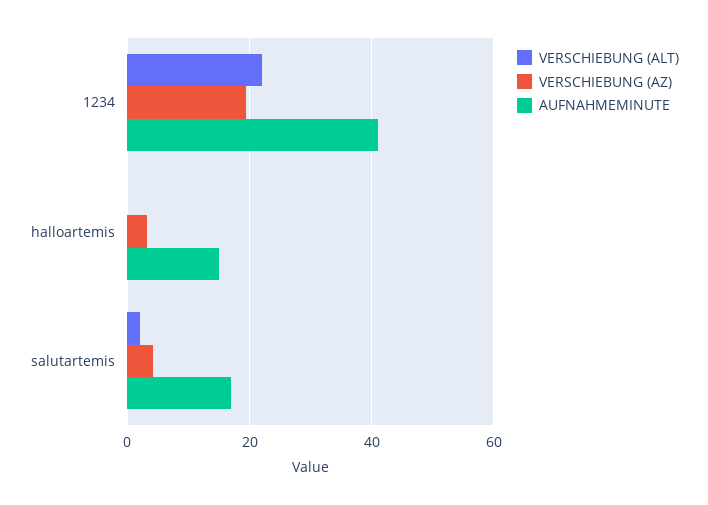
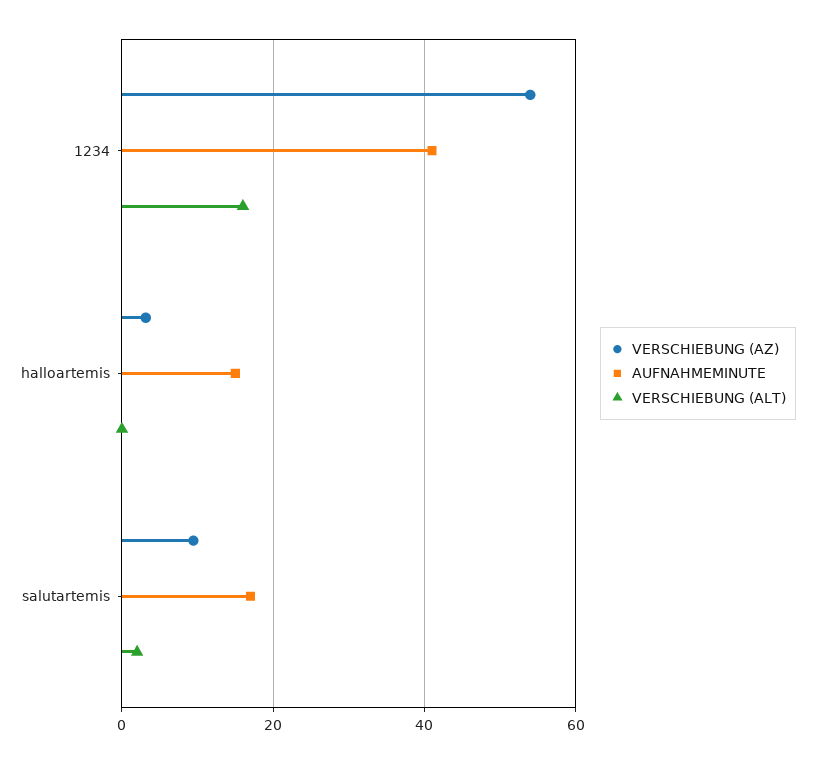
VERSCHIEBUNG (ALT), 1234: 22 -> 16
VERSCHIEBUNG (AZ), 1234: 20 -> 54
VERSCHIEBUNG (AZ), salutartemis: 4 -> 10

